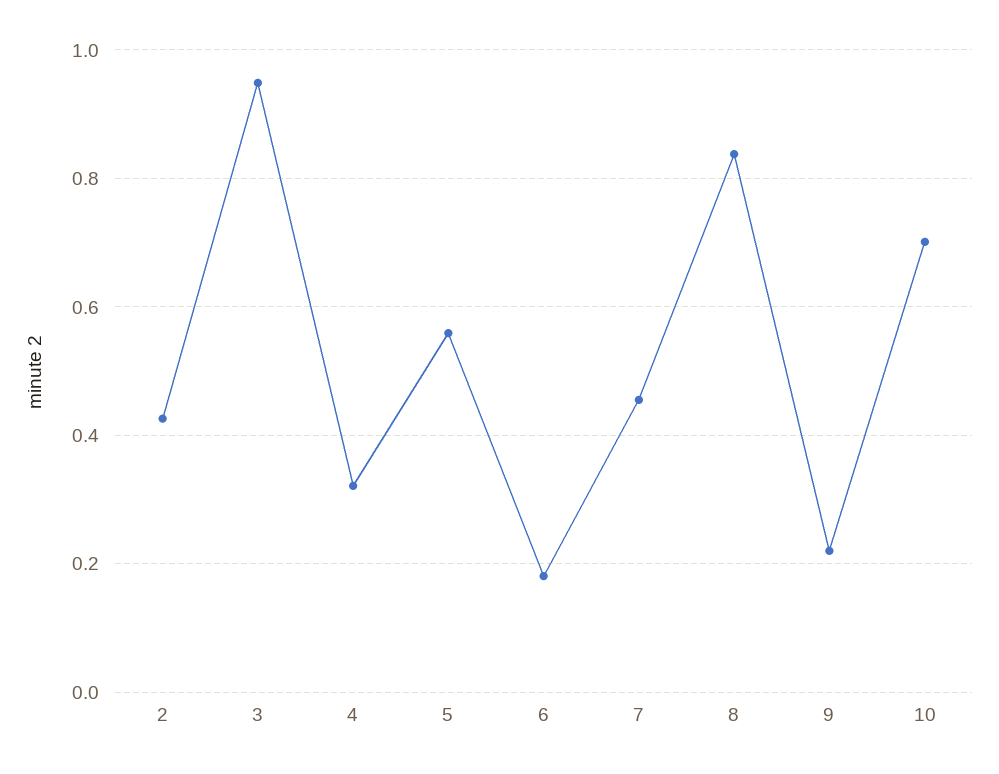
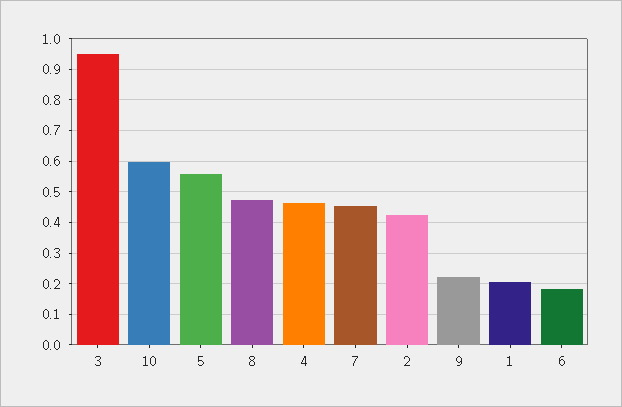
4: 0.32 -> 0.46
8: 0.84 -> 0.48
10: 0.7 -> 0.6
1: none -> 0.2

